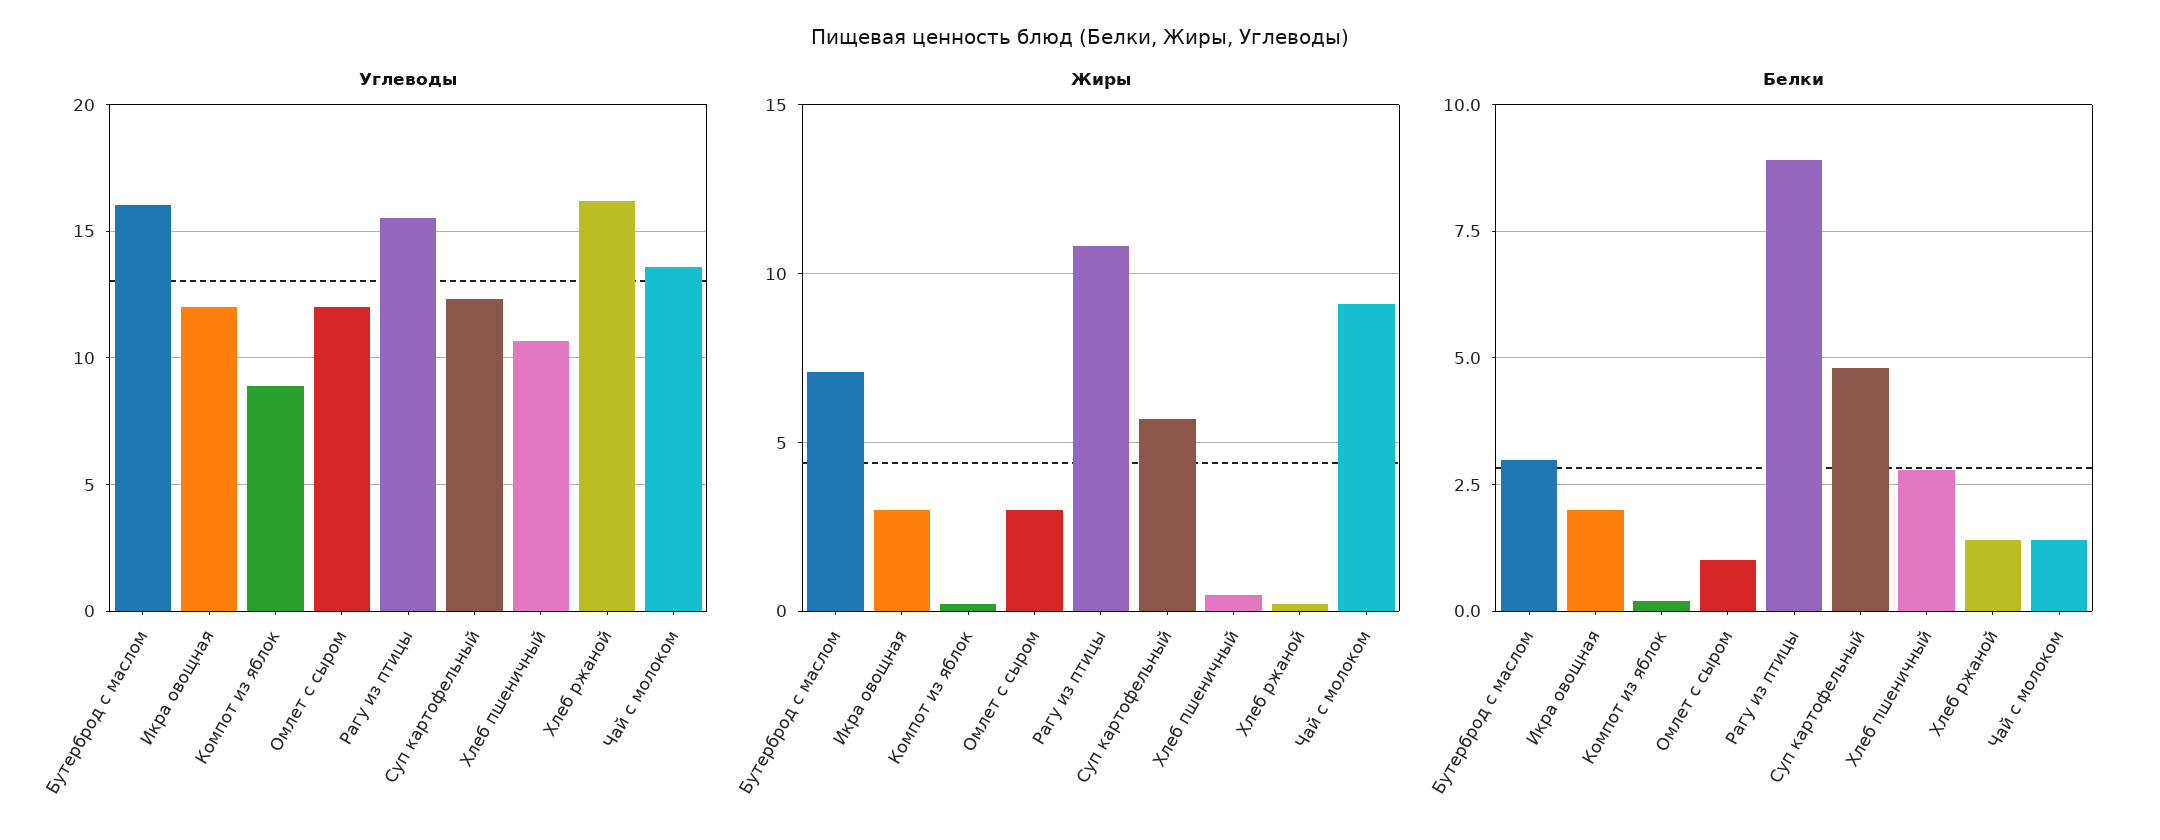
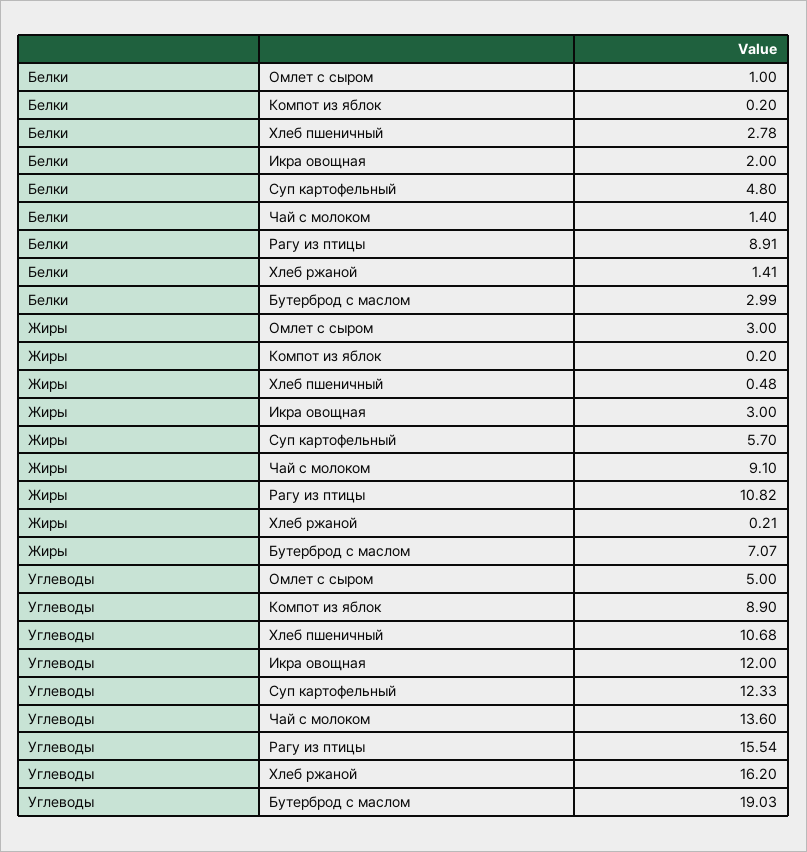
Углеводы, Бутерброд с маслом: 16 -> 19.03
Углеводы, Омлет с сыром: 12 -> 5

